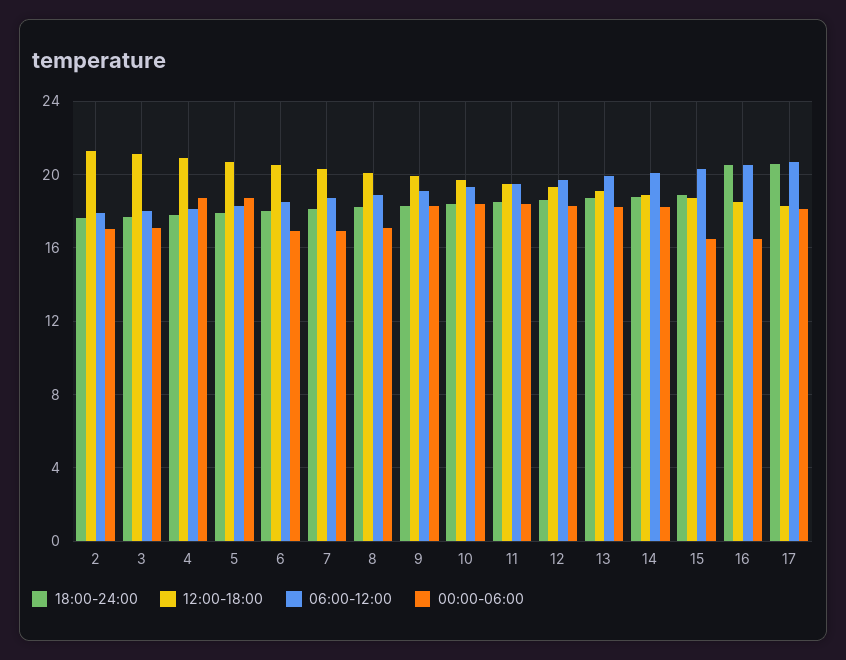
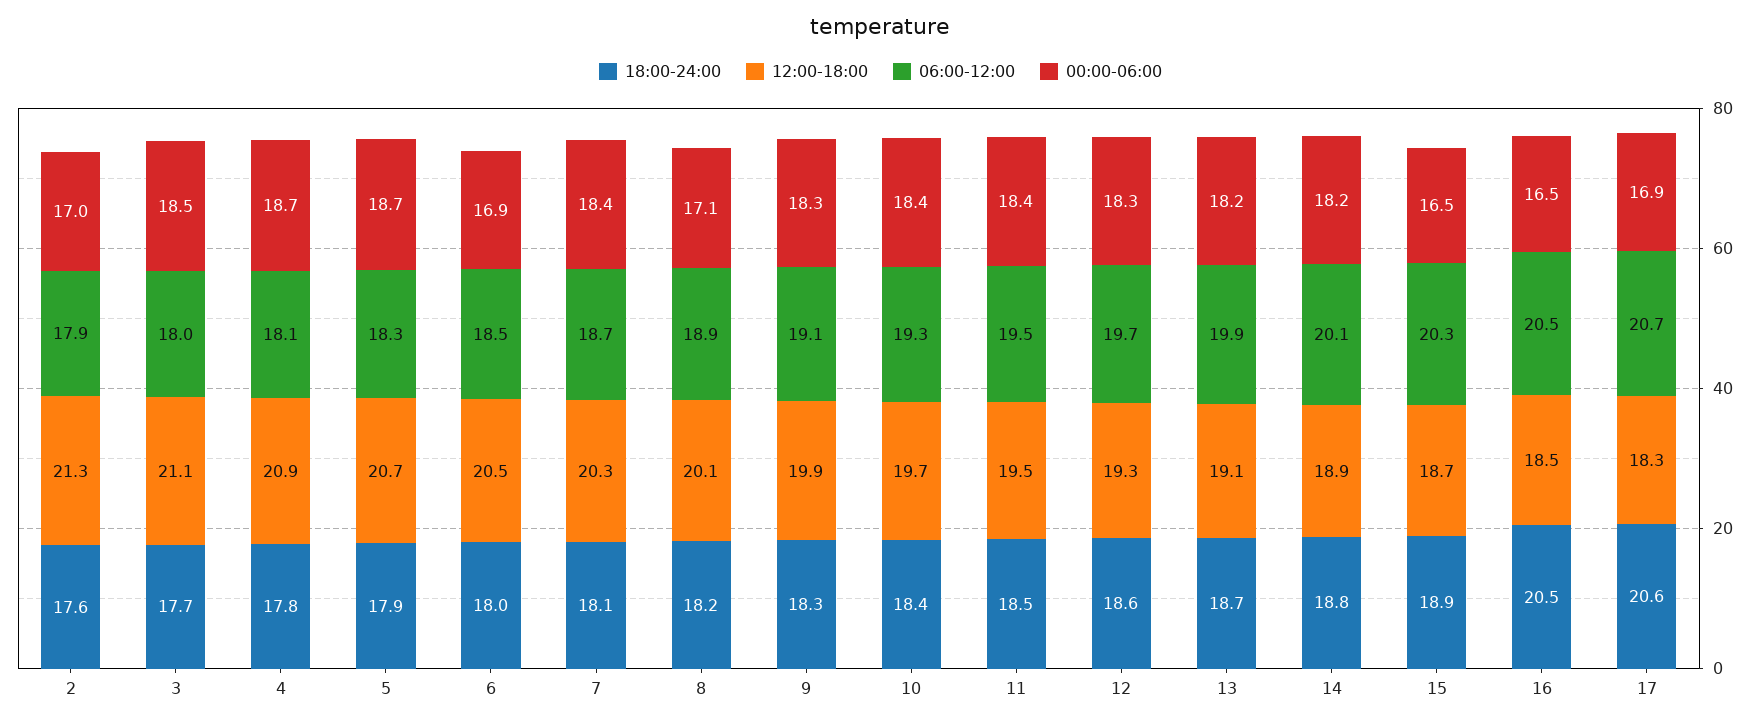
00:00-06:00, 3: 17 -> 18.5
00:00-06:00, 7: 17 -> 18.4
00:00-06:00, 17: 18 -> 16.9

